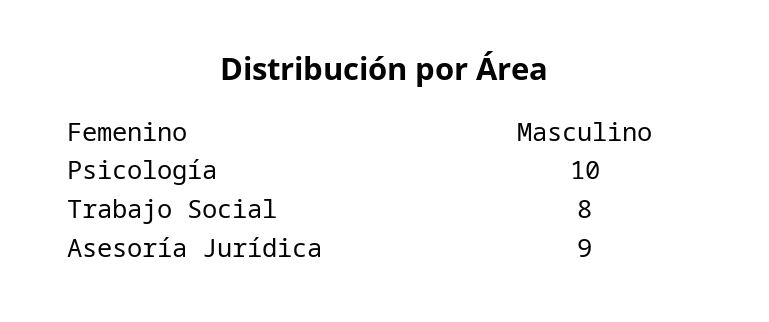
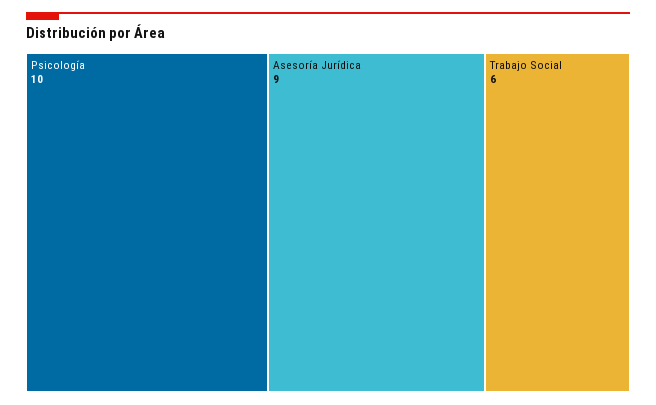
Trabajo Social: 8 -> 6

